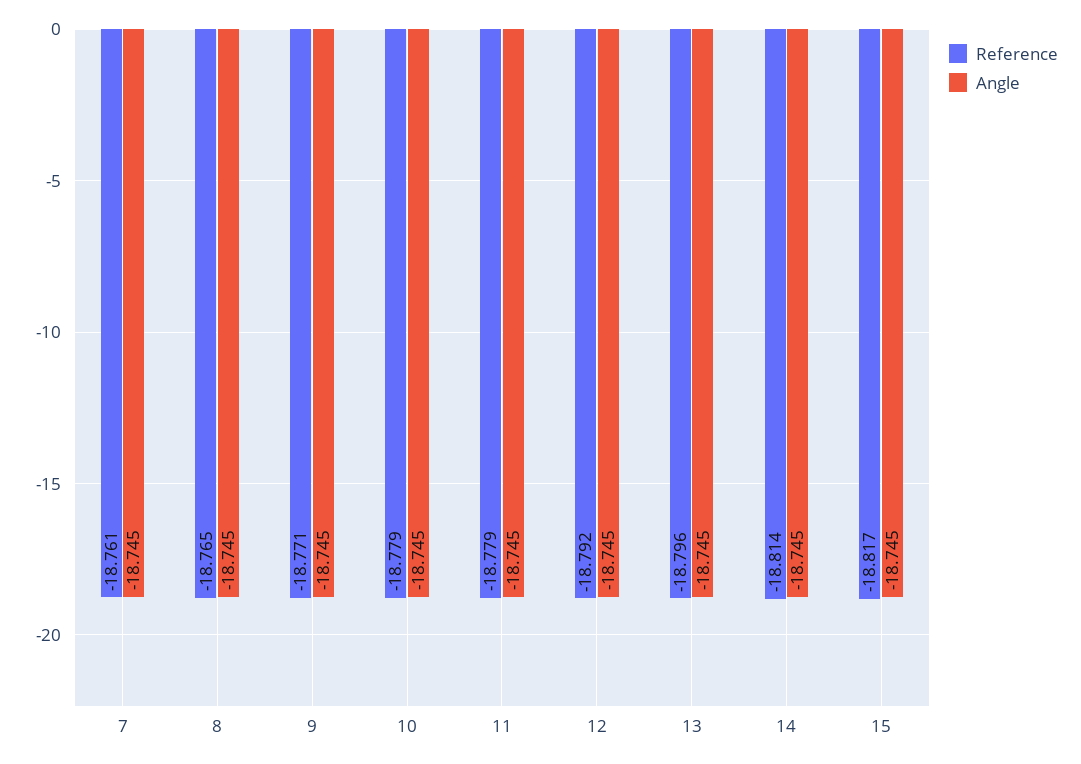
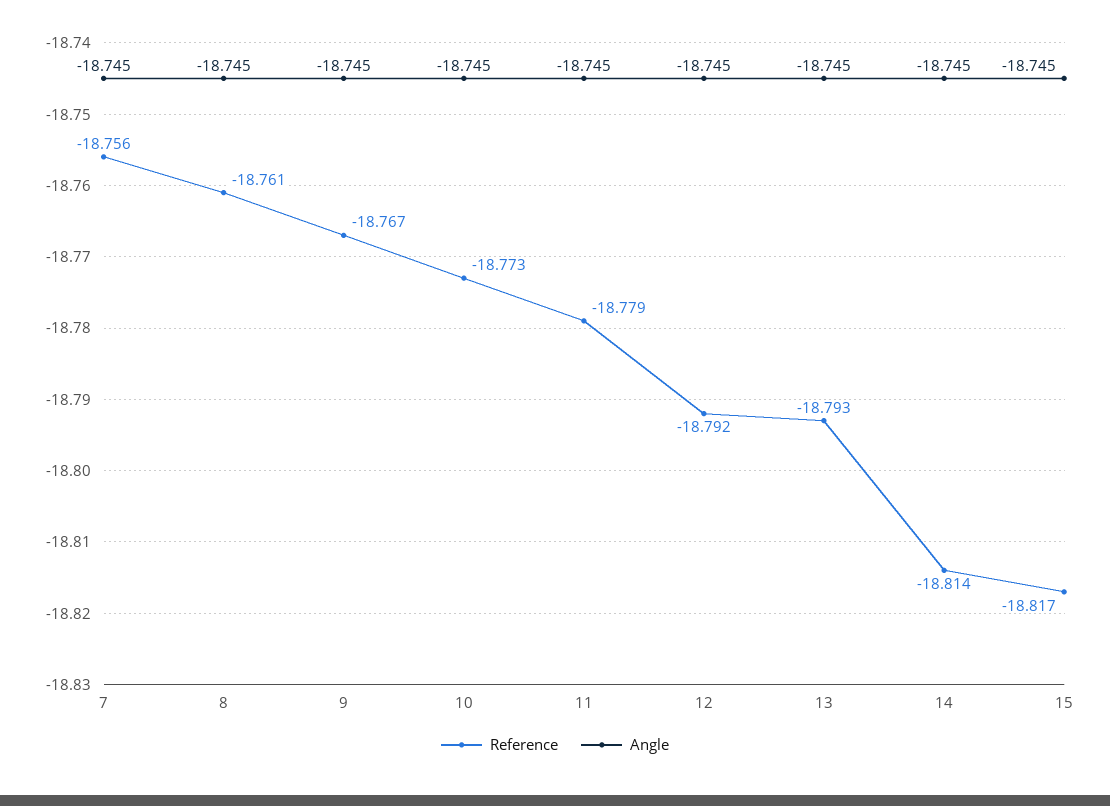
Reference, 7: -18.761 -> -18.756
Reference, 8: -18.765 -> -18.761
Reference, 9: -18.771 -> -18.767
Reference, 10: -18.779 -> -18.773
Reference, 13: -18.796 -> -18.793

